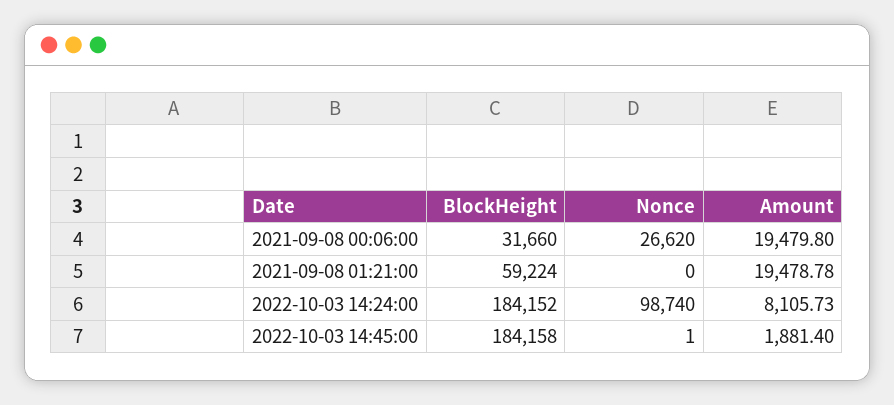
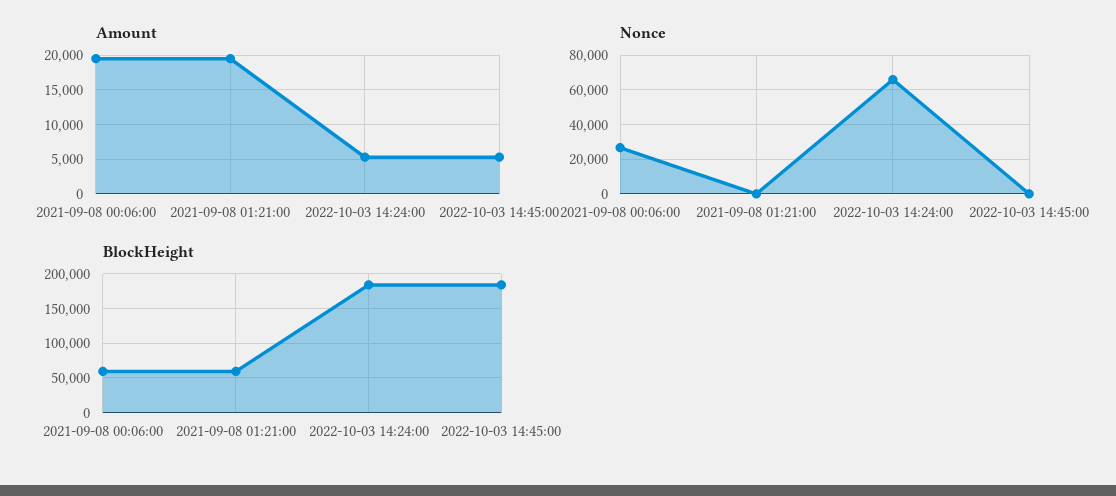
BlockHeight, 2021-09-08 00:06:00: 31660 -> 60000
Nonce, 2022-10-03 14:24:00: 98740 -> 65000
Amount, 2022-10-03 14:24:00: 8105.73 -> 5000
Amount, 2022-10-03 14:45:00: 1881.4 -> 5000

